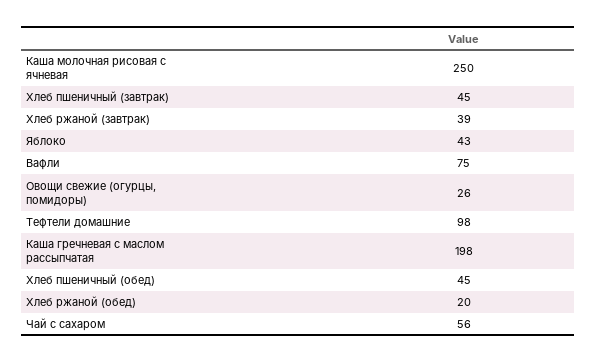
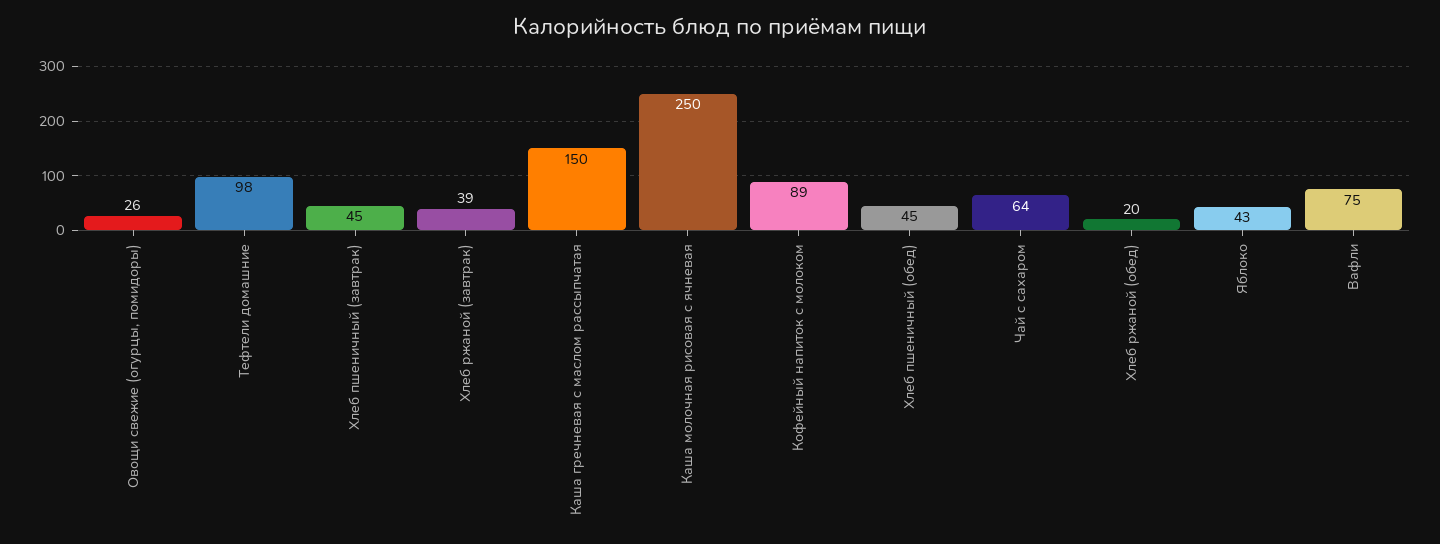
Каша гречневая с маслом рассыпчатая: 198 -> 150
Чай с сахаром: 56 -> 64
Кофейный напиток с молоком: none -> 89

